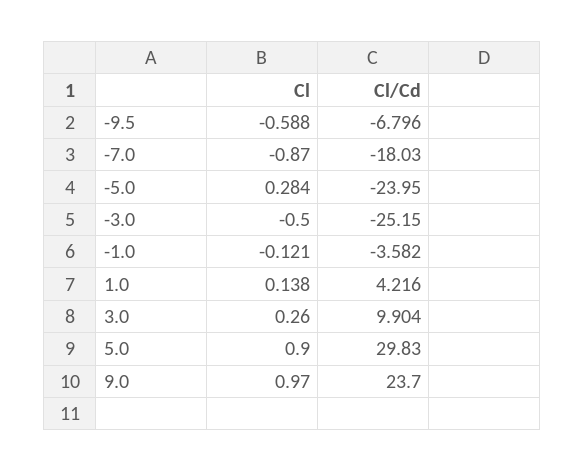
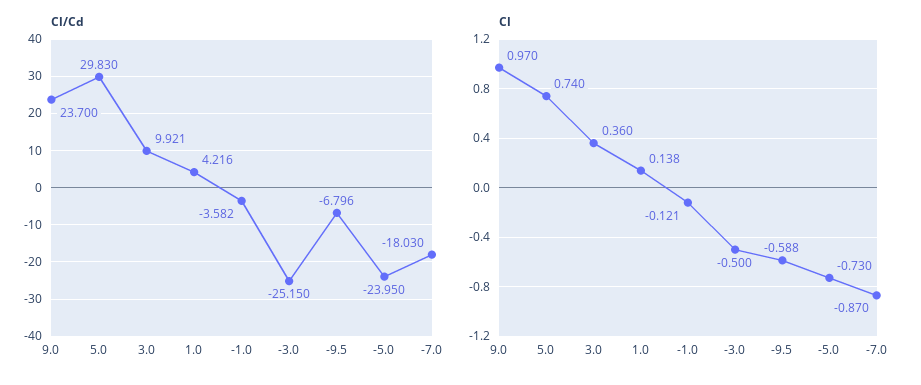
Cl, -5.0: 0.284 -> -0.73
Cl, 3.0: 0.26 -> 0.36
Cl/Cd, 3.0: 9.904 -> 9.921
Cl, 5.0: 0.9 -> 0.74

